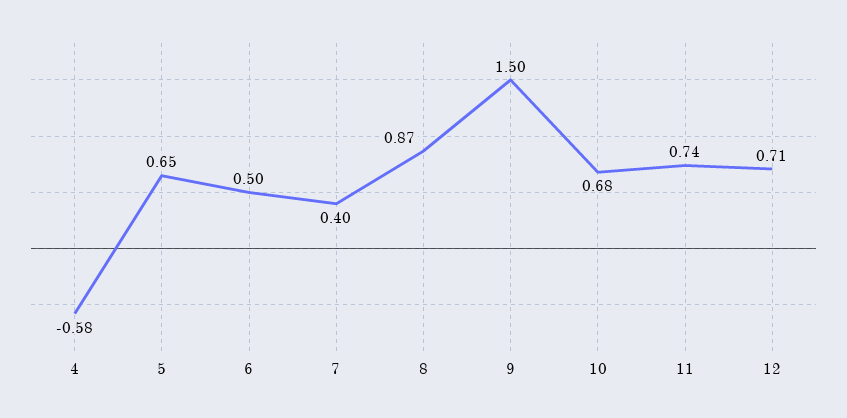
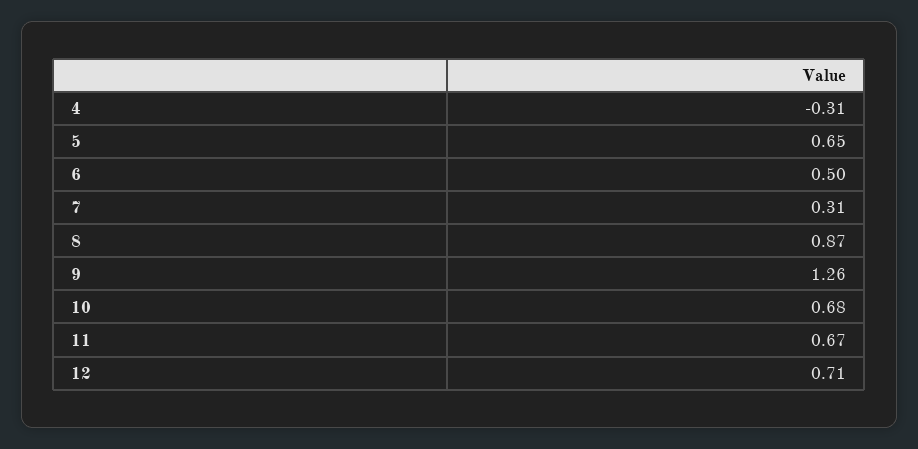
4: -0.58 -> -0.31
7: 0.4 -> 0.31
9: 1.5 -> 1.26
11: 0.74 -> 0.67

